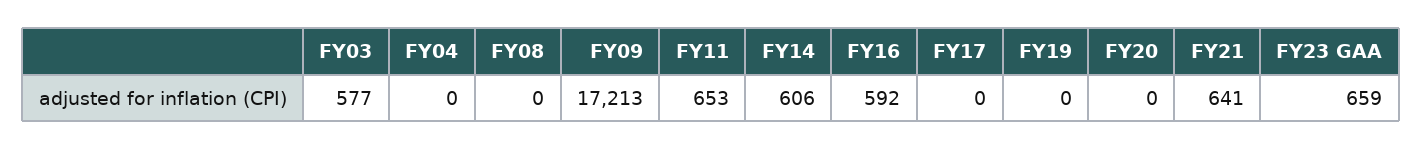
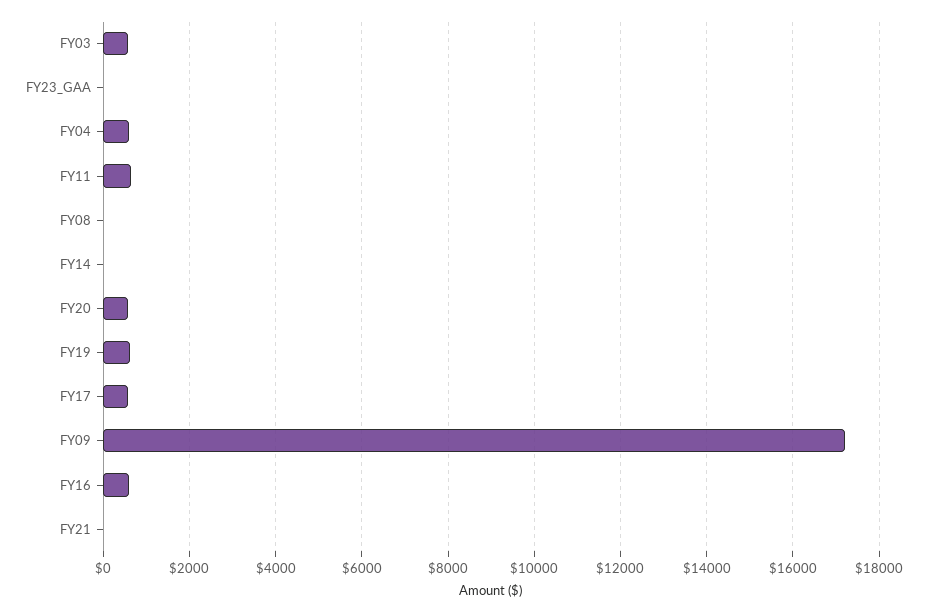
FY04: 0 -> 600
FY14: 606 -> 0
FY17: 0 -> 600
FY19: 0 -> 600
FY20: 0 -> 600
FY21: 641 -> 0
FY23 GAA: 659 -> 0

